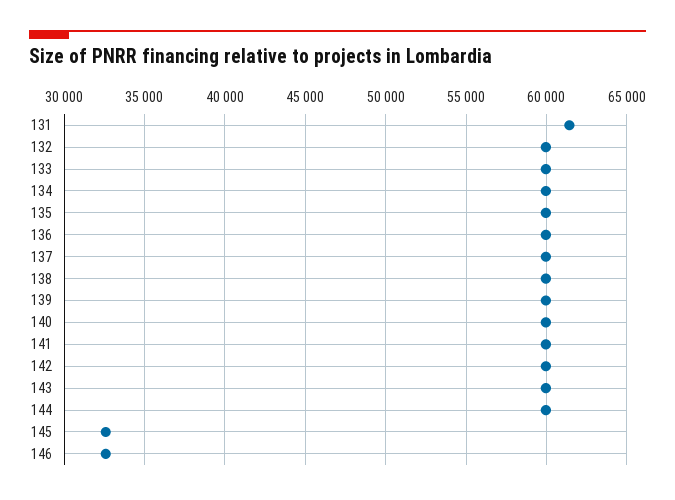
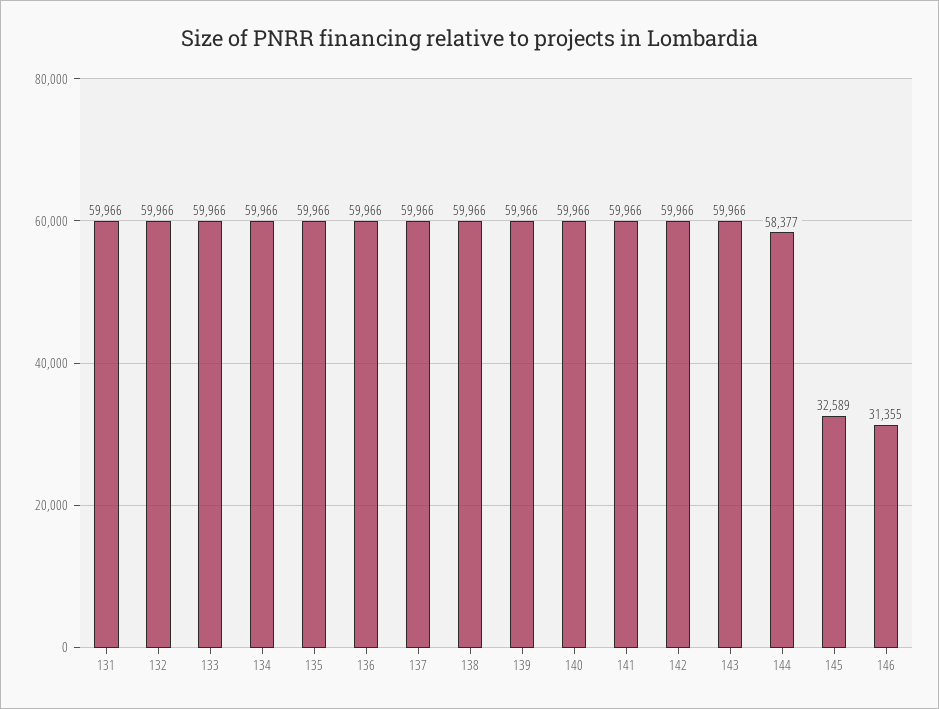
131: 61500 -> 59966
144: 60000 -> 58377
146: 32500 -> 31355

